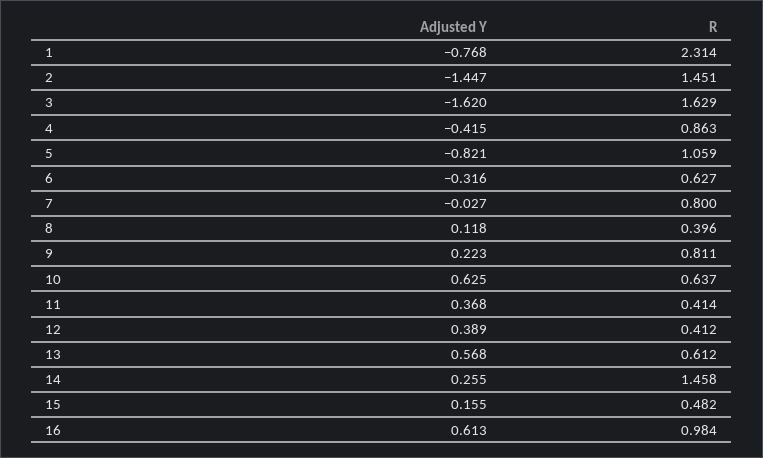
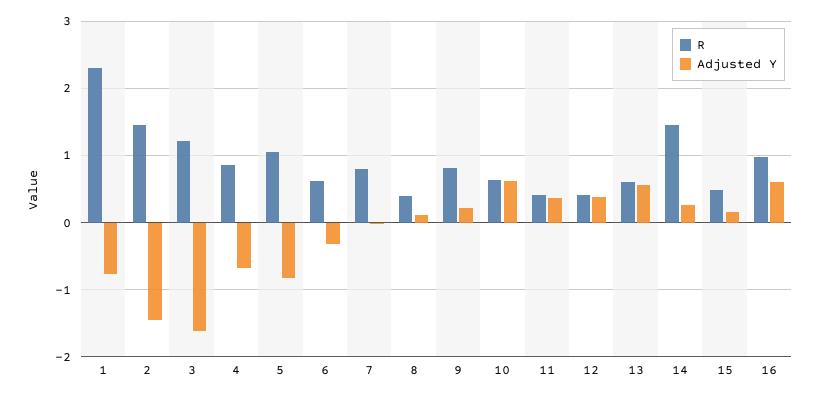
R, 3: 1.629 -> 1.2
Adjusted Y, 4: -0.415 -> -0.7

